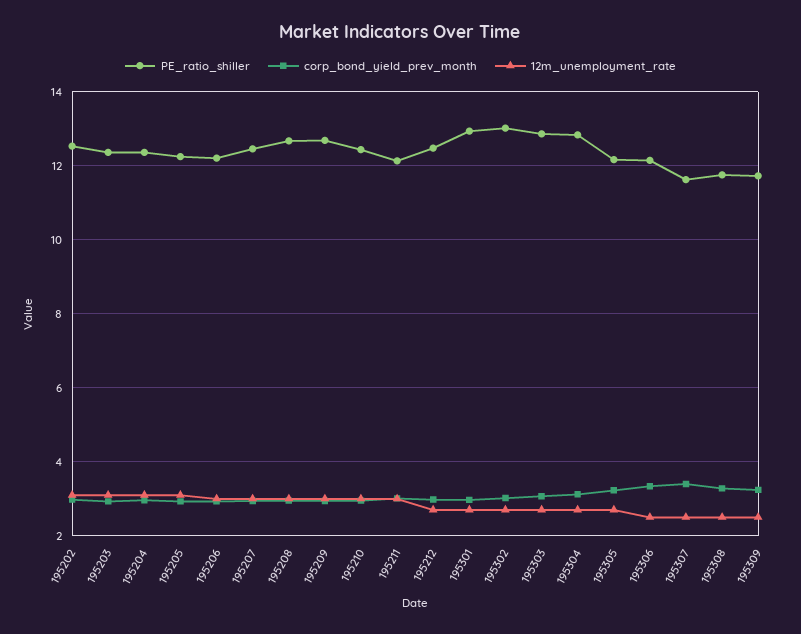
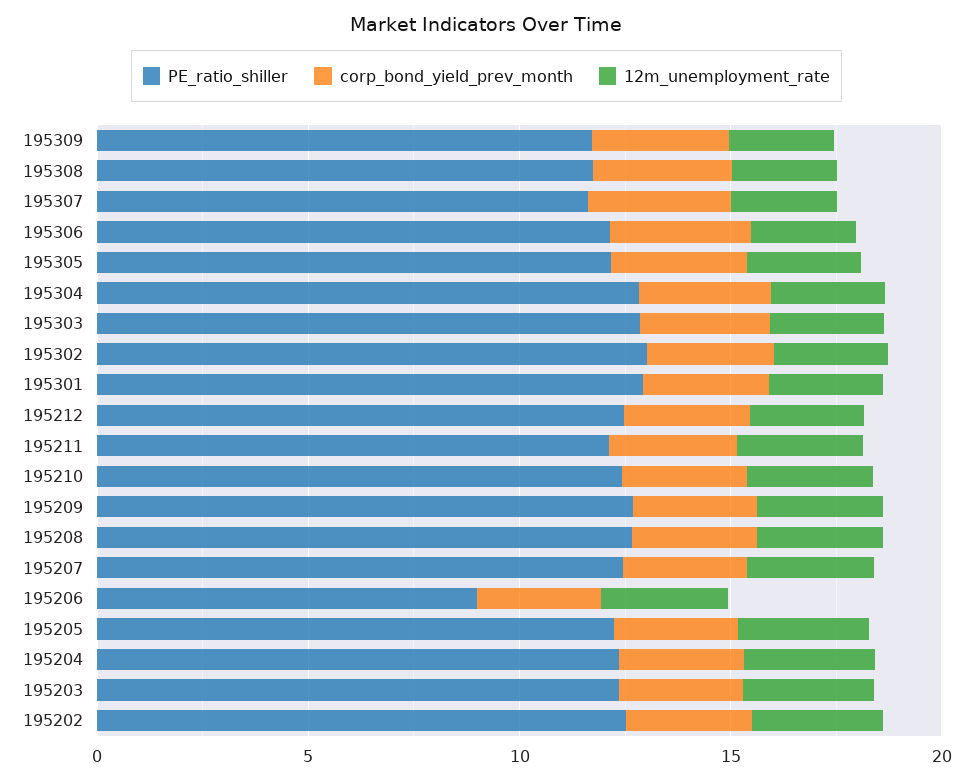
PE_ratio_shiller, 195206: 12.2 -> 9

